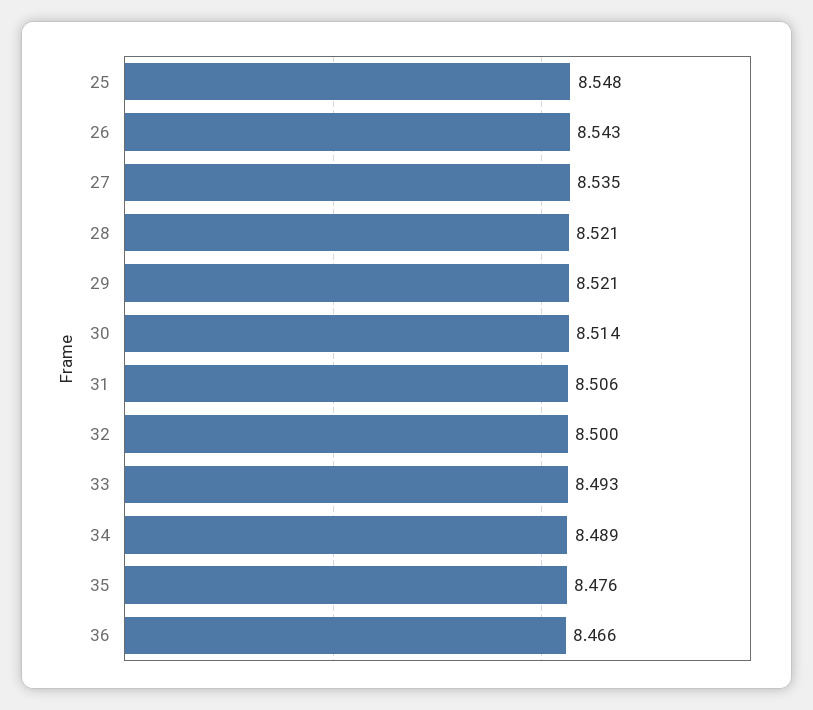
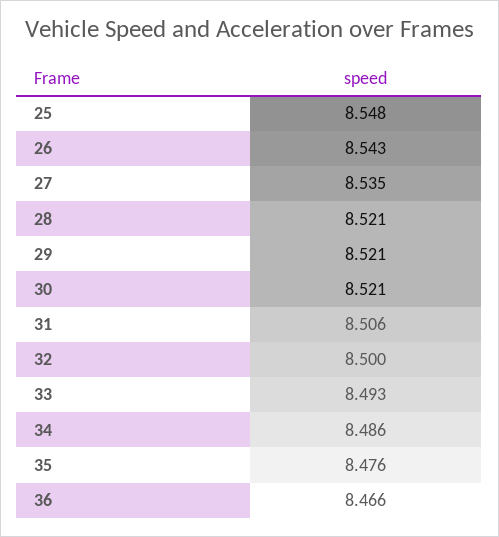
30: 8.514 -> 8.521
34: 8.489 -> 8.486

